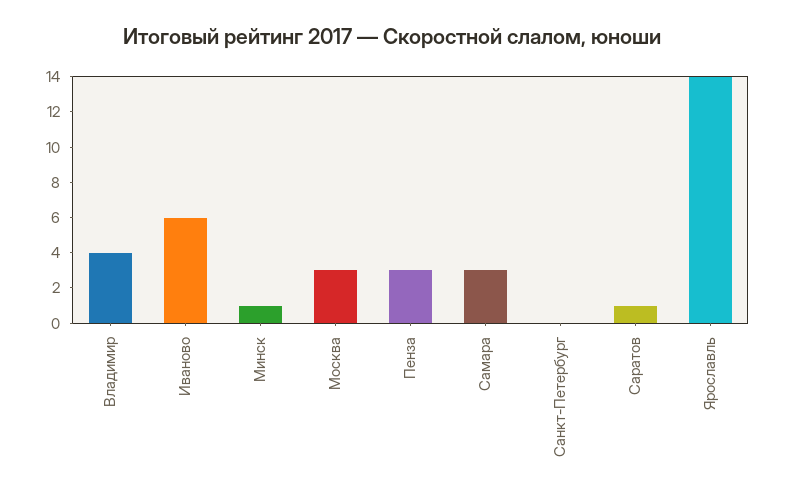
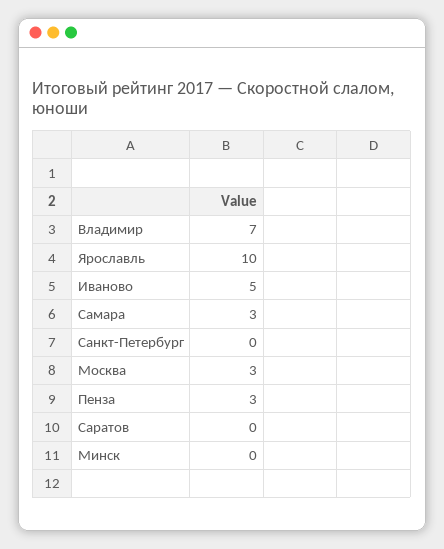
Владимир: 4 -> 7
Иваново: 6 -> 5
Минск: 1 -> 0
Саратов: 1 -> 0
Ярославль: 14 -> 10

